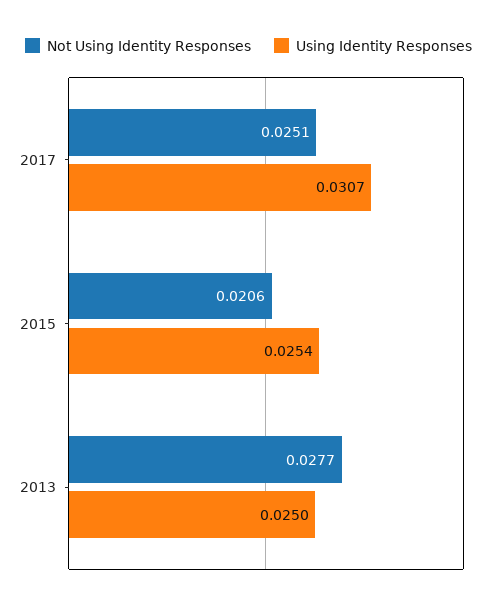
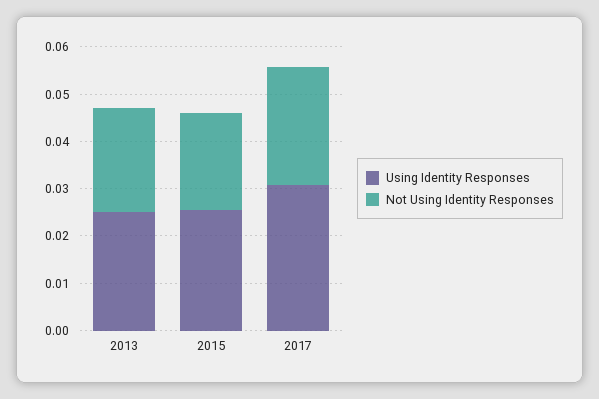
Not Using Identity Responses, 2013: 0.0277 -> 0.022

